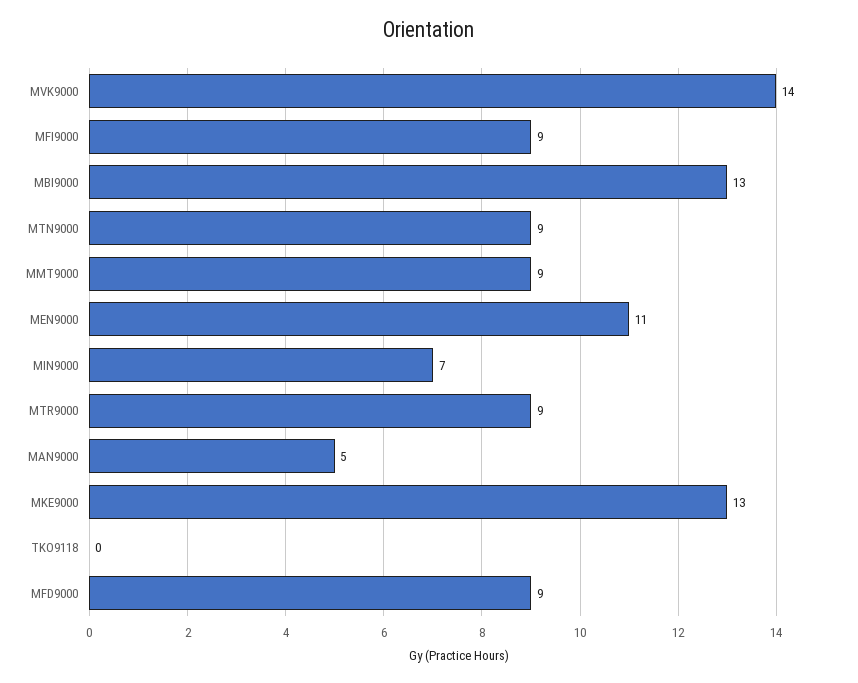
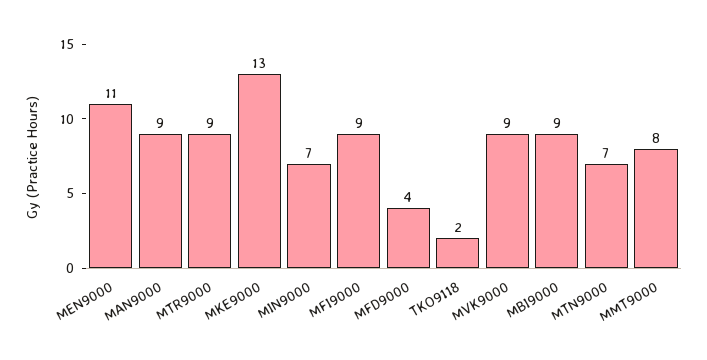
MVK9000: 14 -> 9
MBI9000: 13 -> 9
MTN9000: 9 -> 7
MMT9000: 9 -> 8
MAN9000: 5 -> 9
TKO9118: 0 -> 2
MFD9000: 9 -> 4

